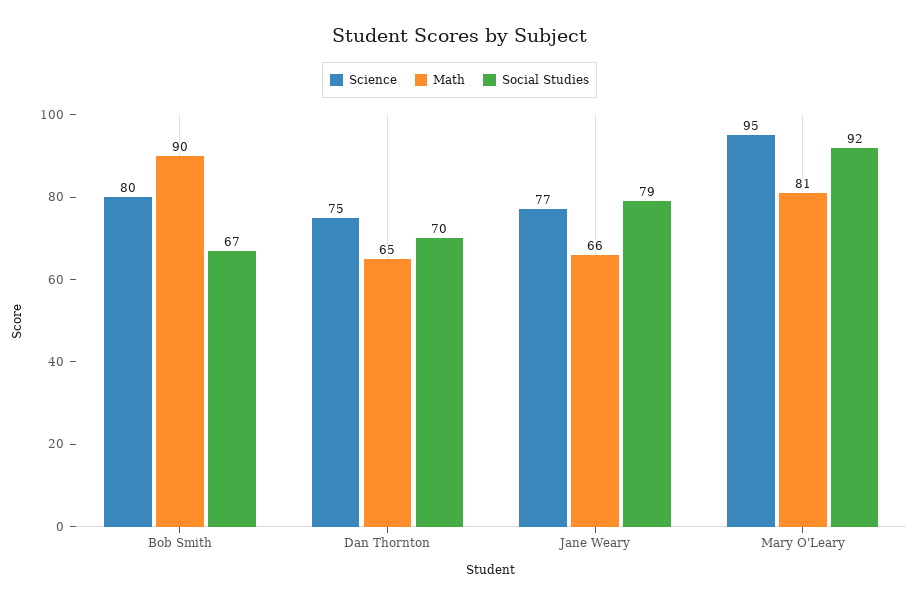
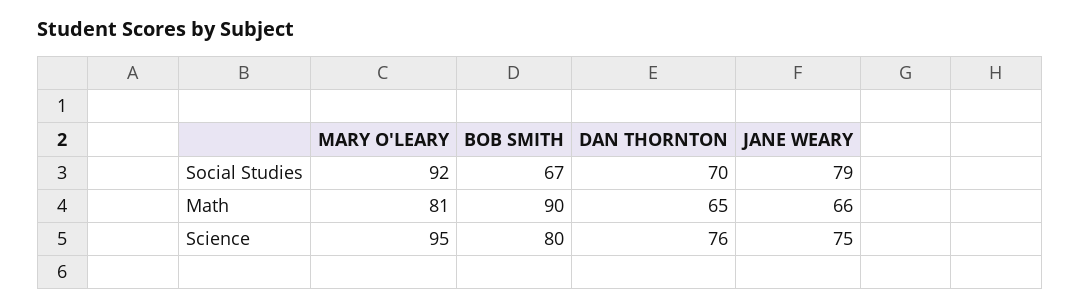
Science, Dan Thornton: 75 -> 76
Science, Jane Weary: 77 -> 75

